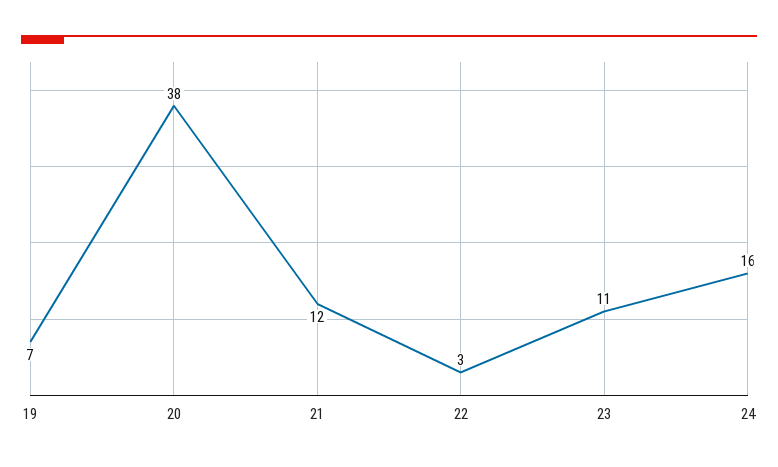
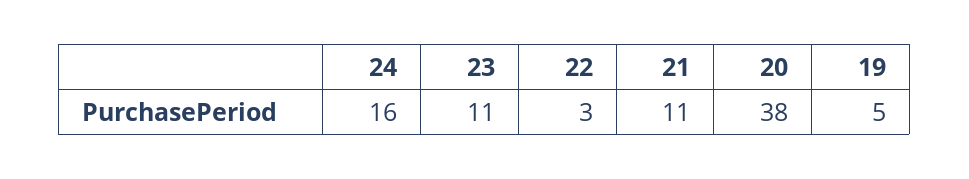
19: 7 -> 5
21: 12 -> 11

